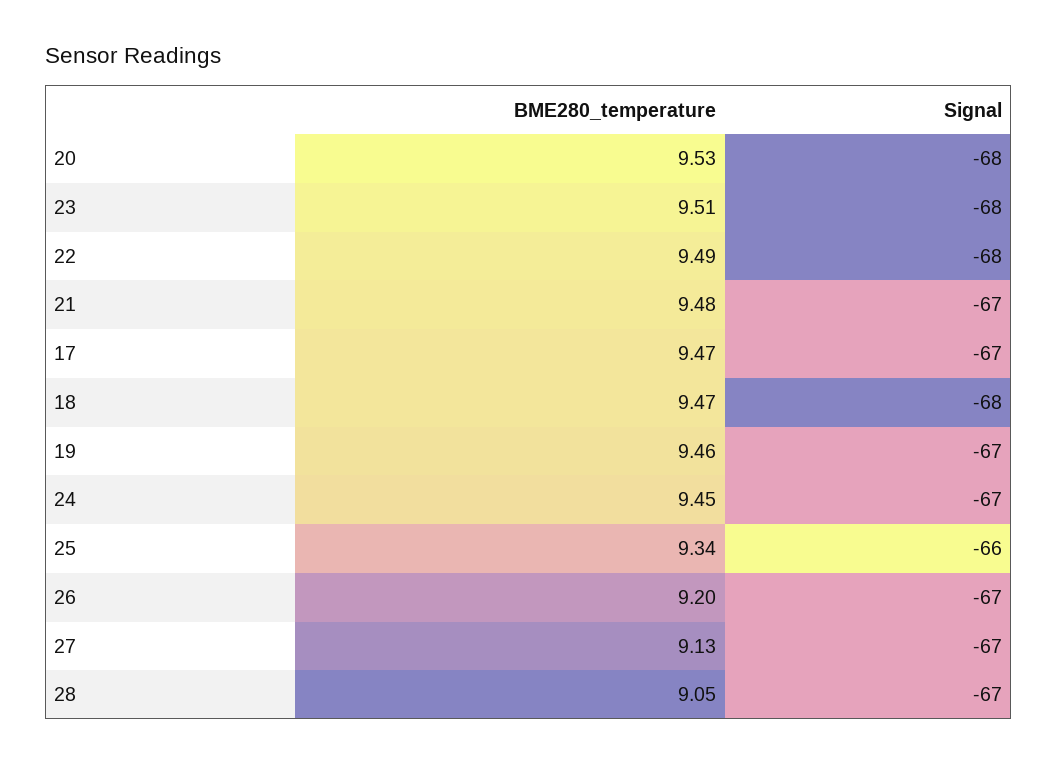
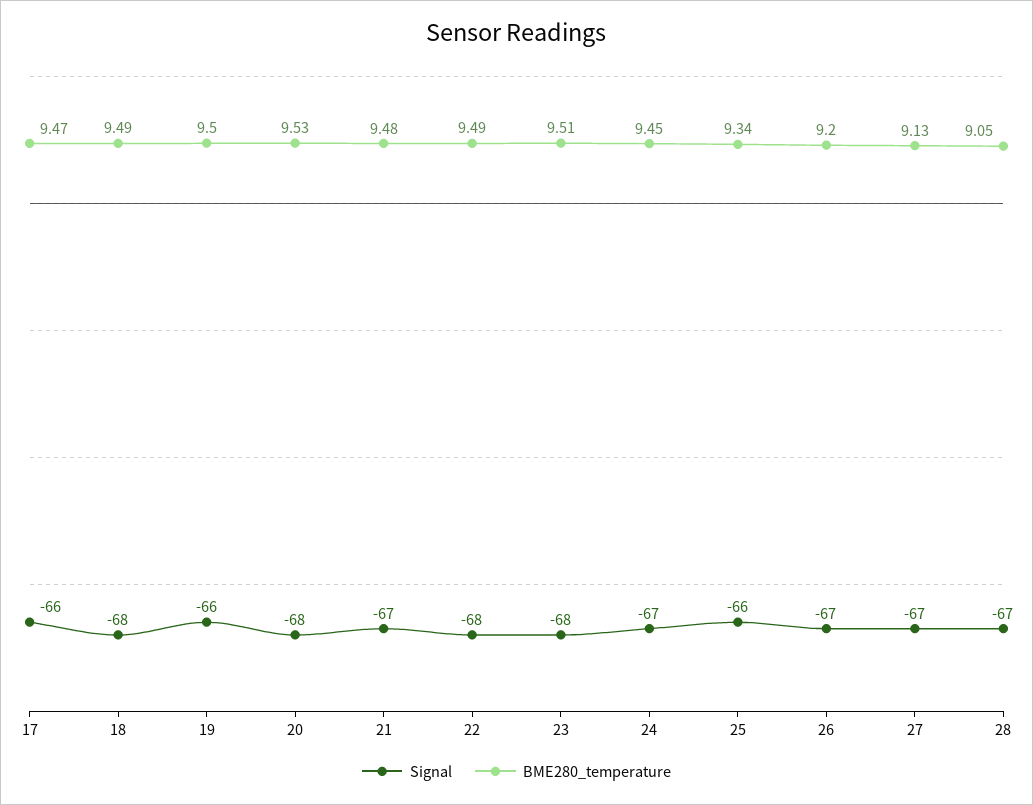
Signal, 17: -67 -> -66
BME280_temperature, 18: 9.47 -> 9.49
BME280_temperature, 19: 9.46 -> 9.5
Signal, 19: -67 -> -66

